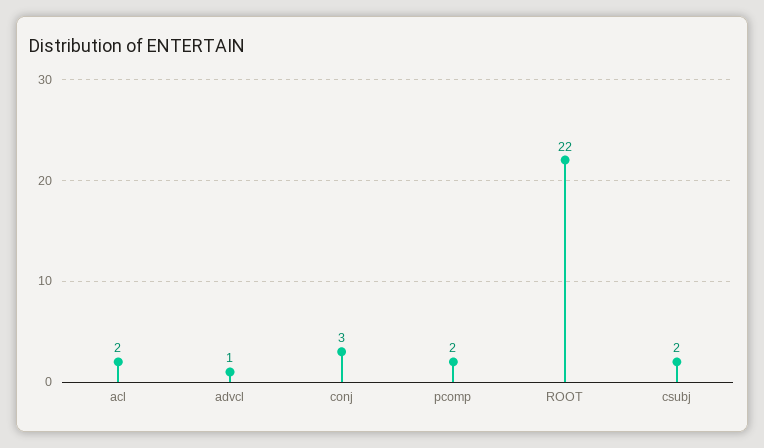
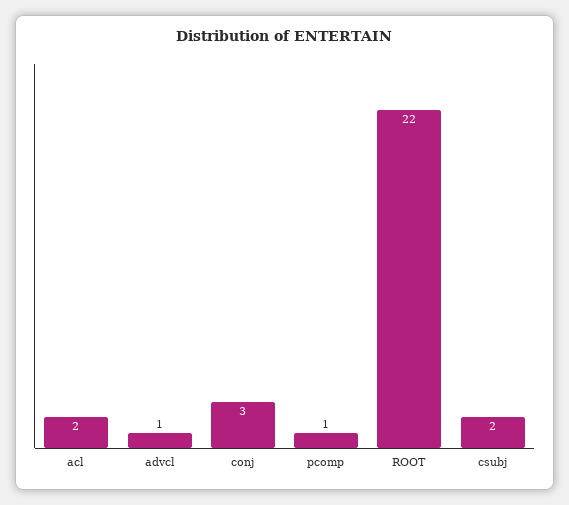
pcomp: 2 -> 1

